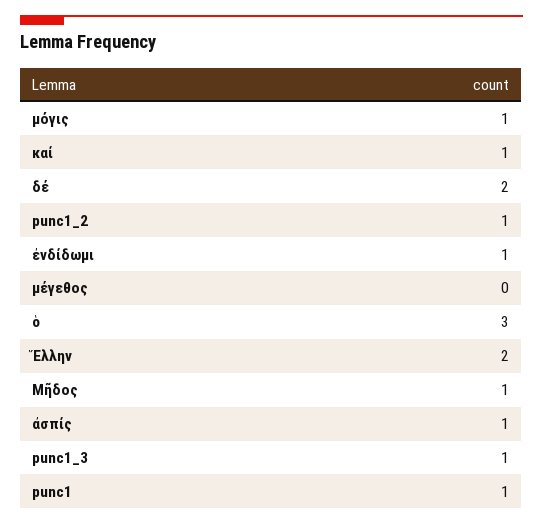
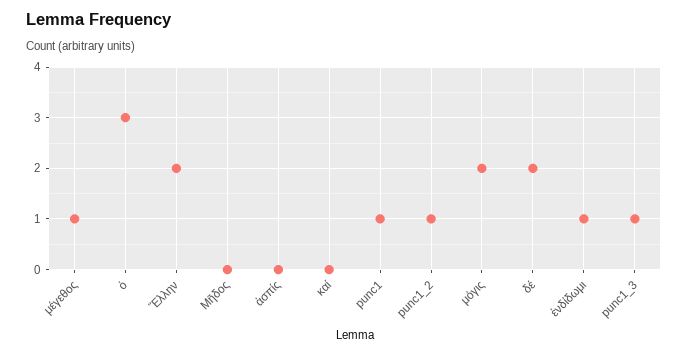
μόγις: 1 -> 2
καί: 1 -> 0
μέγεθος: 0 -> 1
Μῆδος: 1 -> 0
ἀσπίς: 1 -> 0

